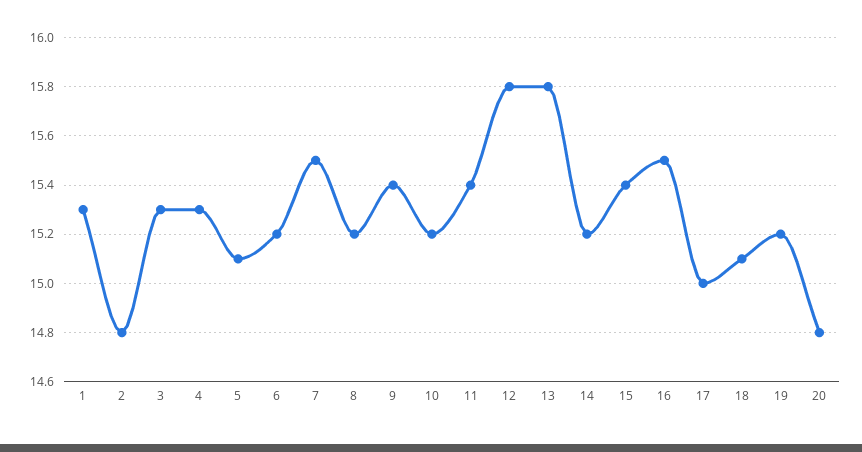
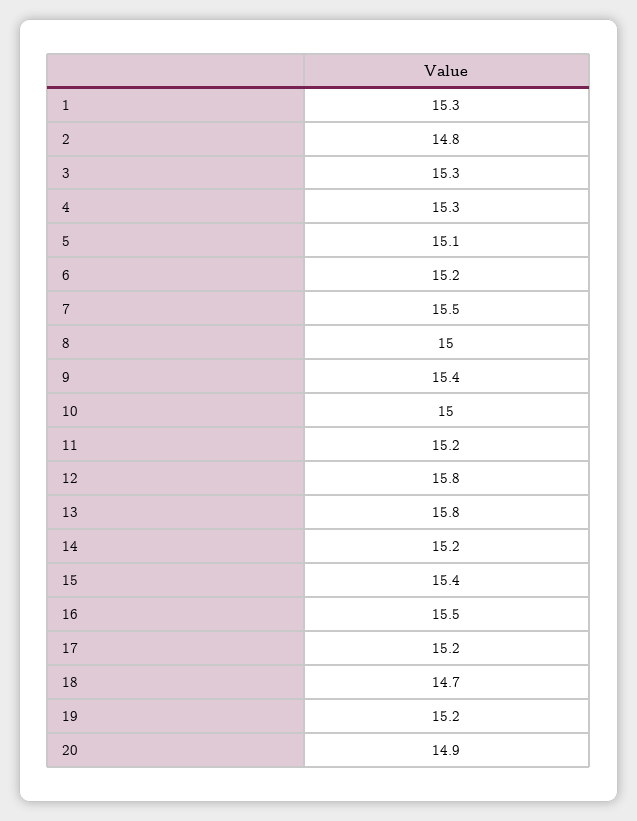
8: 15.2 -> 15
10: 15.2 -> 15
11: 15.4 -> 15.2
17: 15 -> 15.2
18: 15.1 -> 14.7
20: 14.8 -> 14.9

